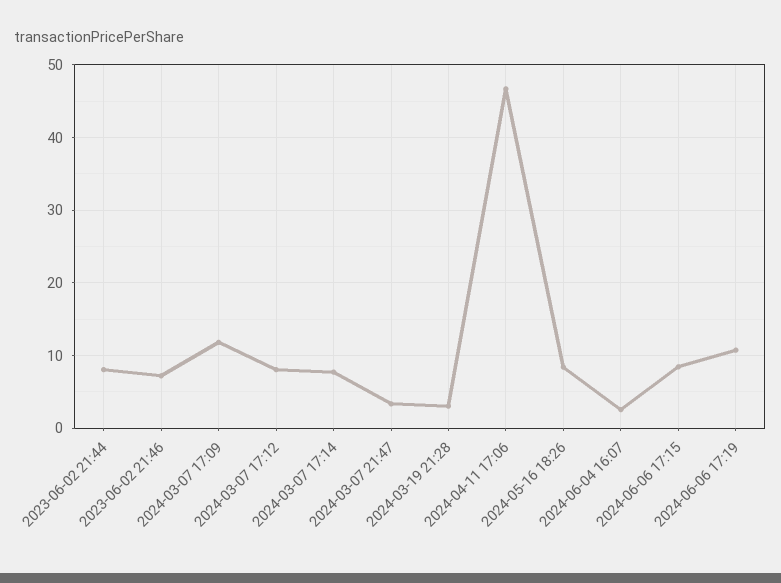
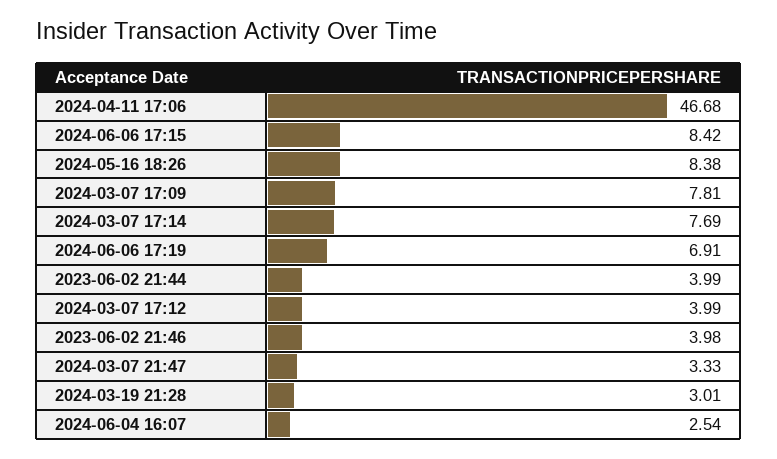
2023-06-02 21:44: 8 -> 3.99
2023-06-02 21:46: 7 -> 3.98
2024-03-07 17:09: 12 -> 7.81
2024-03-07 17:12: 8 -> 3.99
2024-06-06 17:19: 11 -> 6.91

